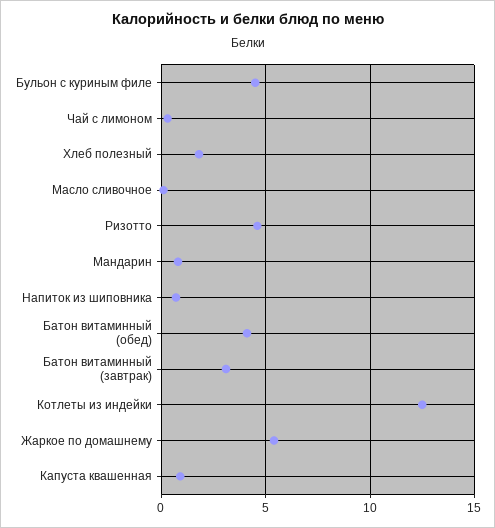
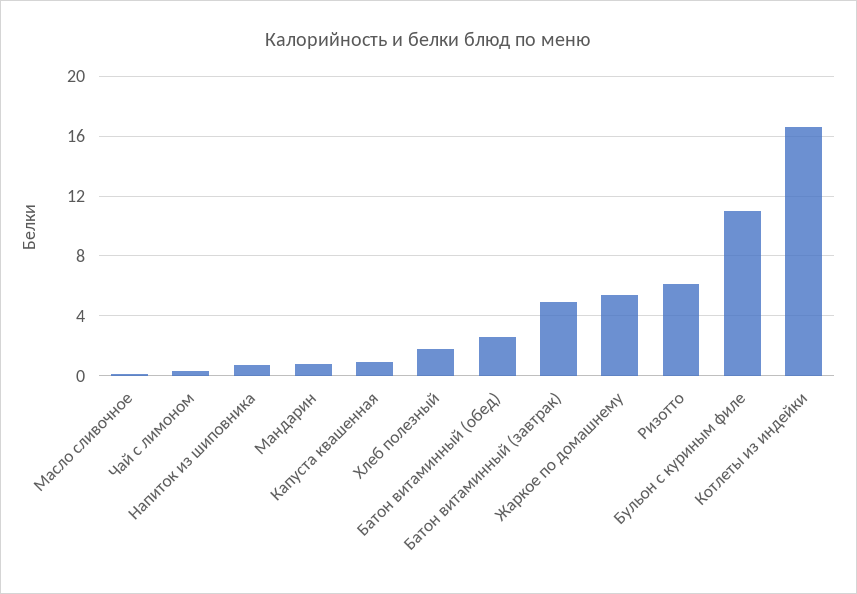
Бульон с куриным филе: 4.5 -> 11
Ризотто: 4.5 -> 6
Батон витаминный (обед): 4 -> 2.5
Батон витаминный (завтрак): 3 -> 5
Котлеты из индейки: 12.5 -> 16.5

